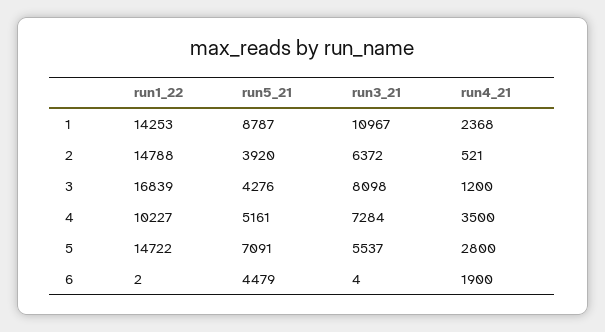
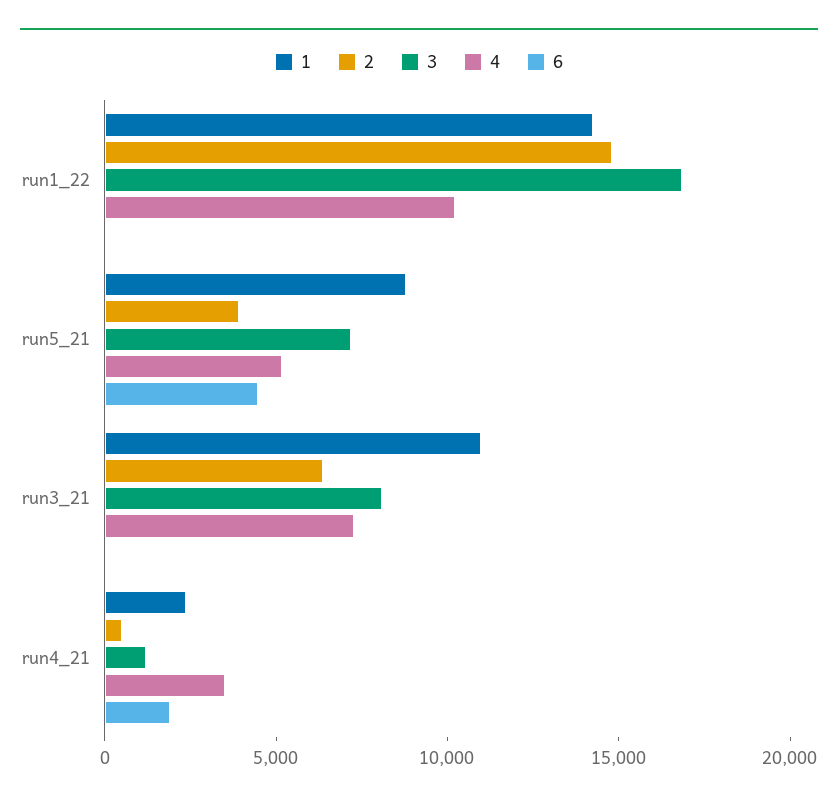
3, run5_21: 4276 -> 7000
5, run1_22: 14722 -> none
5, run5_21: 7091 -> none
5, run3_21: 5537 -> none
5, run4_21: 2800 -> none

